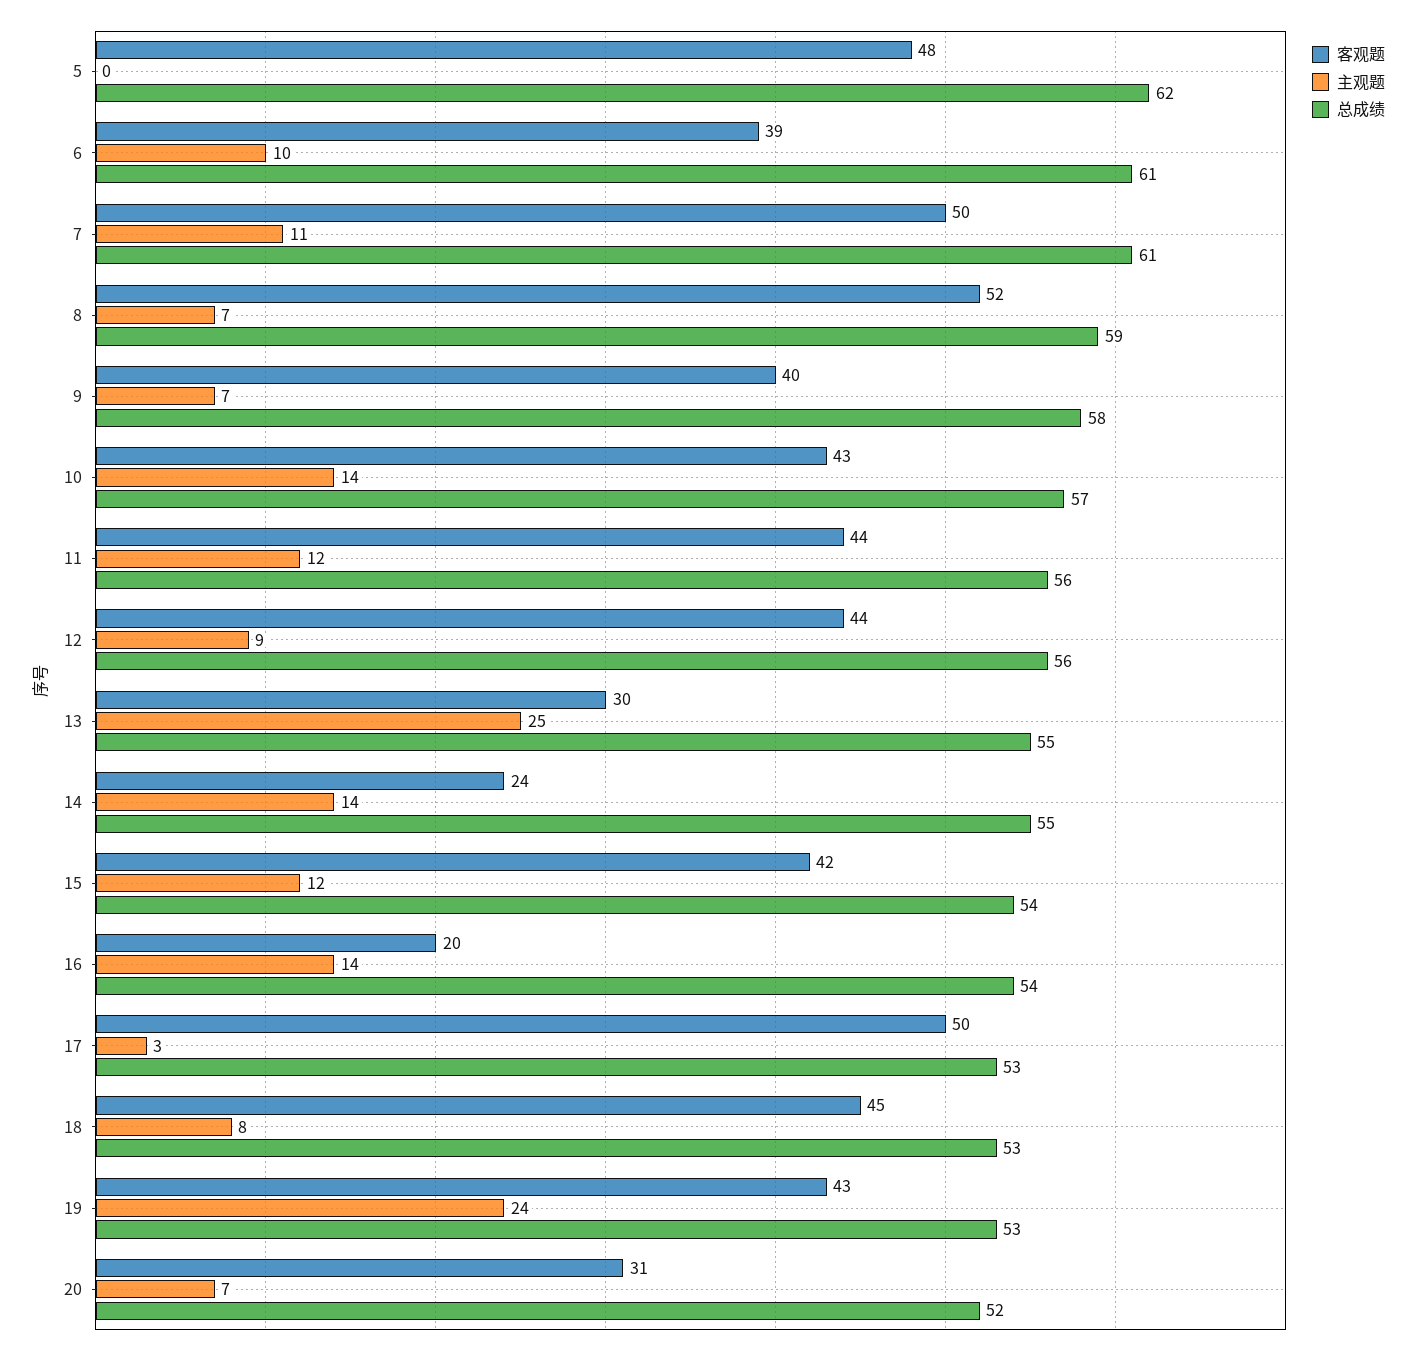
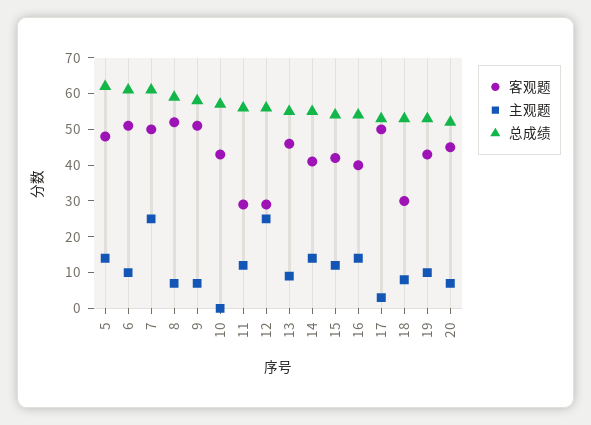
主观题, 5: 0 -> 15
客观题, 6: 39 -> 50
主观题, 7: 11 -> 25
客观题, 9: 40 -> 50
主观题, 10: 14 -> 0
客观题, 11: 44 -> 30
客观题, 12: 44 -> 30
主观题, 12: 9 -> 25
客观题, 13: 30 -> 45
主观题, 13: 25 -> 10
客观题, 14: 24 -> 40
客观题, 16: 20 -> 40
客观题, 18: 45 -> 30
主观题, 19: 24 -> 10
客观题, 20: 31 -> 45

